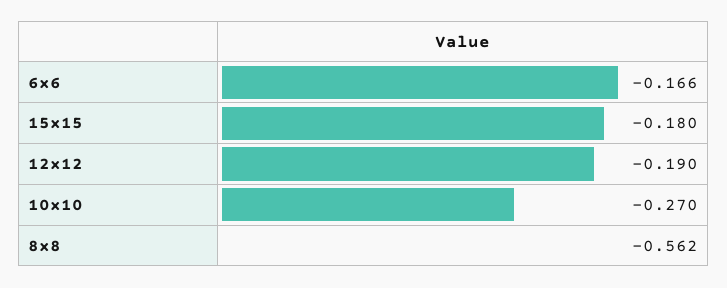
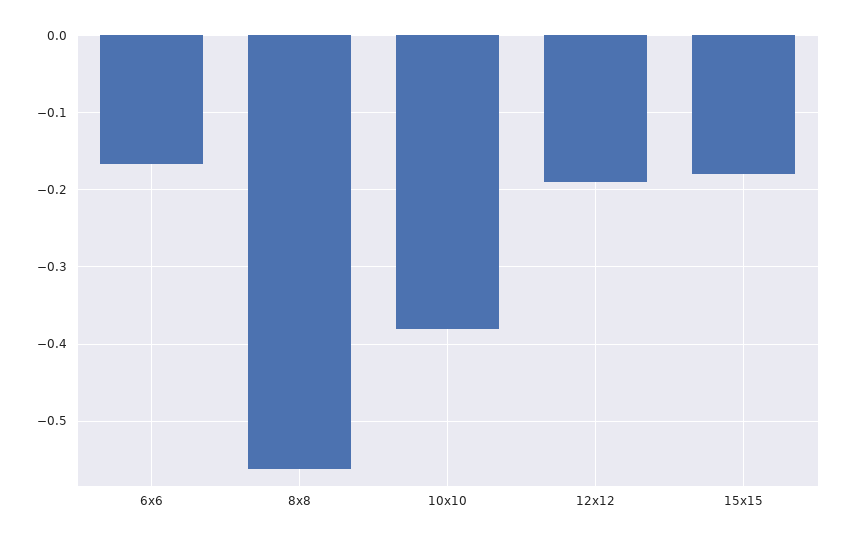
10x10: -0.27 -> -0.38

